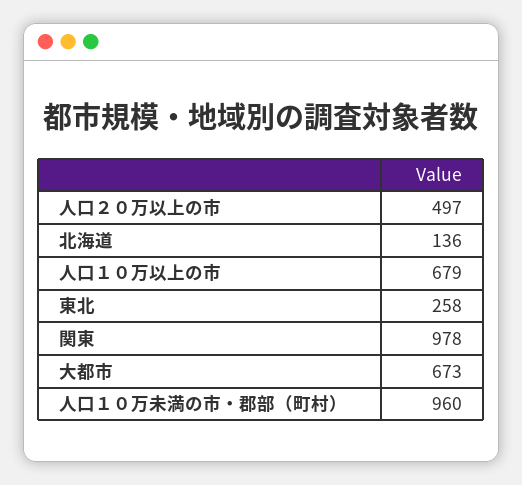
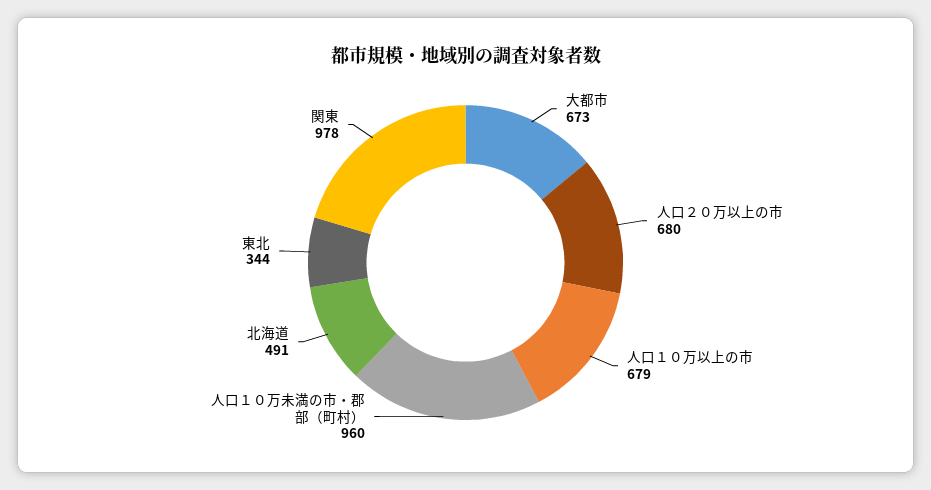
人口２０万以上の市: 497 -> 680
北海道: 136 -> 491
東北: 258 -> 344

